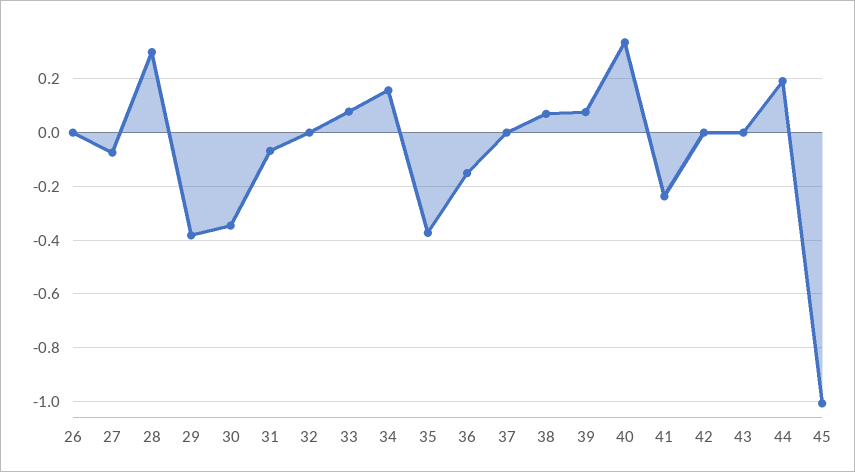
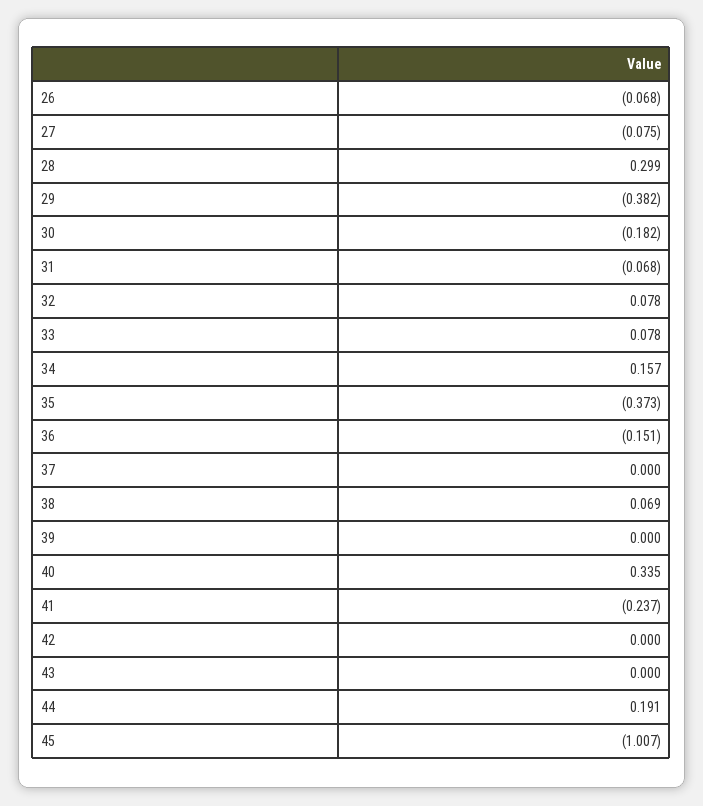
26: 0 -> -0.068
30: -0.35 -> -0.182
32: 0 -> 0.078
39: 0.075 -> 0

